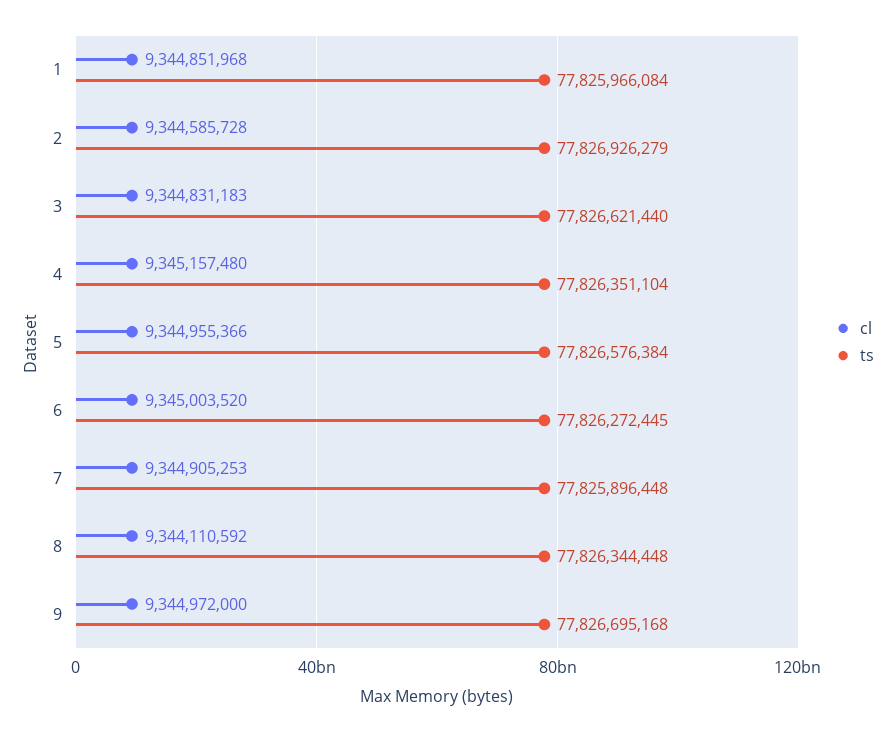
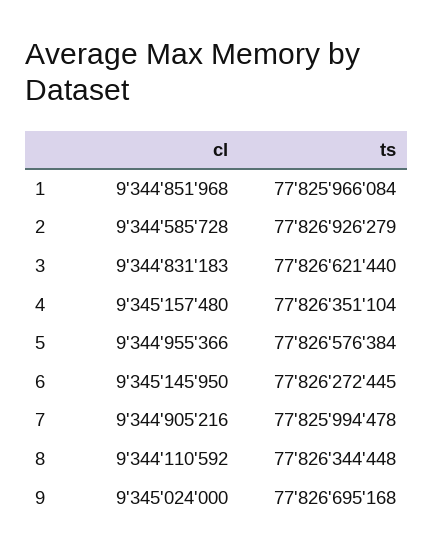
cl, 6: 9345003520 -> 9345145950
cl, 7: 9344905253 -> 9344905216
ts, 7: 77825896448 -> 77825994478
cl, 9: 9344972000 -> 9345024000

